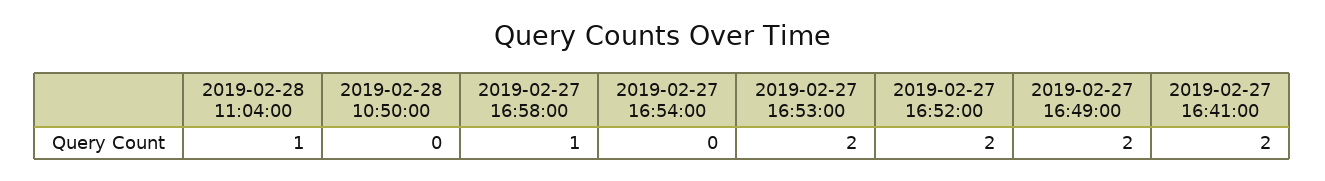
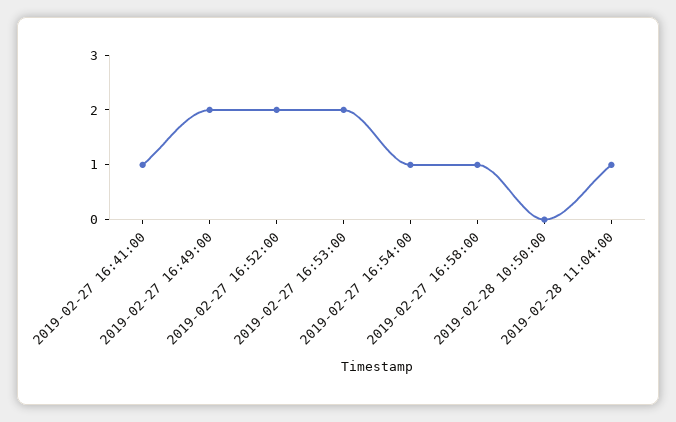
2019-02-27 16:54:00: 0 -> 1
2019-02-27 16:41:00: 2 -> 1

